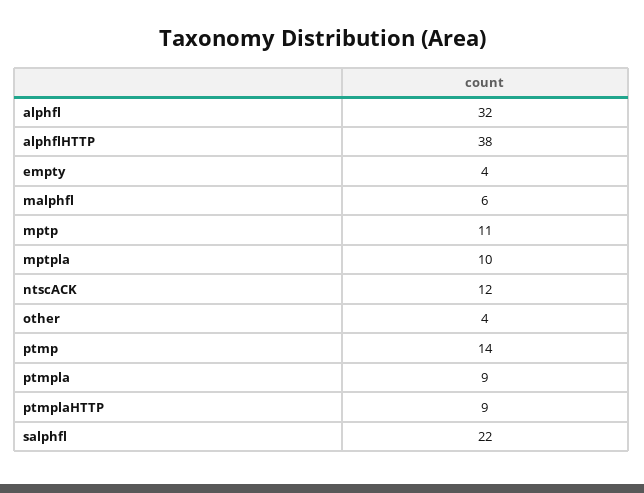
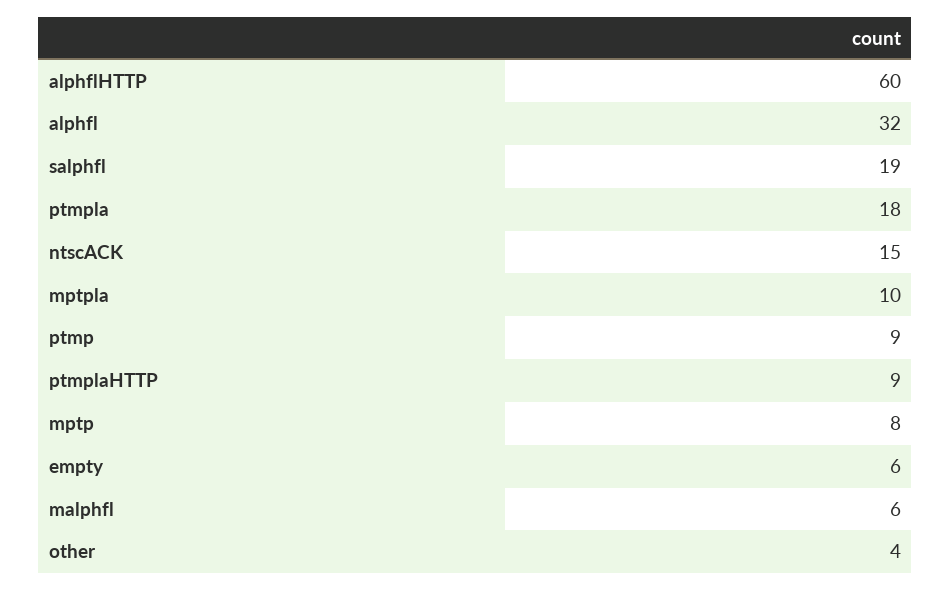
alphflHTTP: 38 -> 60
empty: 4 -> 6
mptp: 11 -> 8
ntscACK: 12 -> 15
ptmp: 14 -> 9
ptmpla: 9 -> 18
salphfl: 22 -> 19

